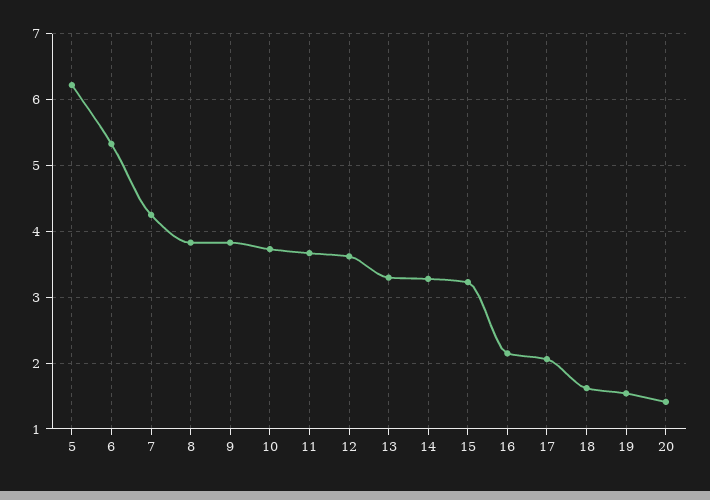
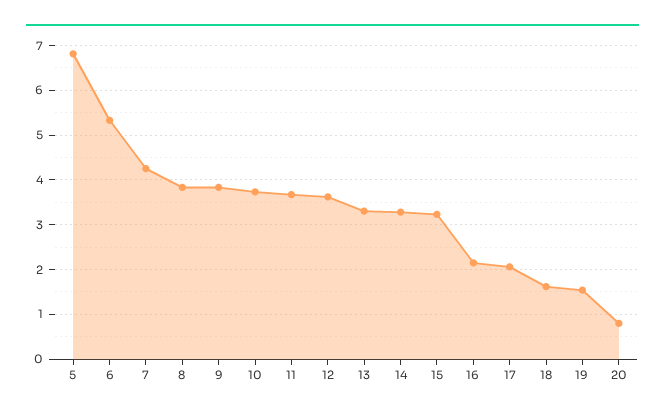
5: 6.2 -> 6.8
20: 1.4 -> 0.8

